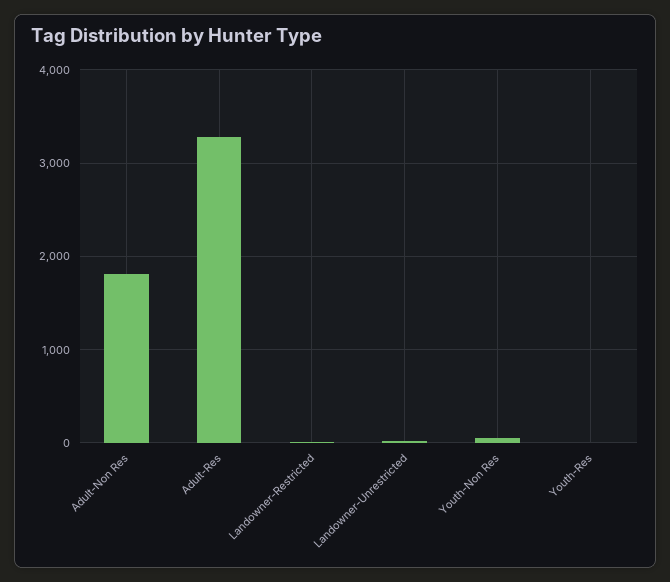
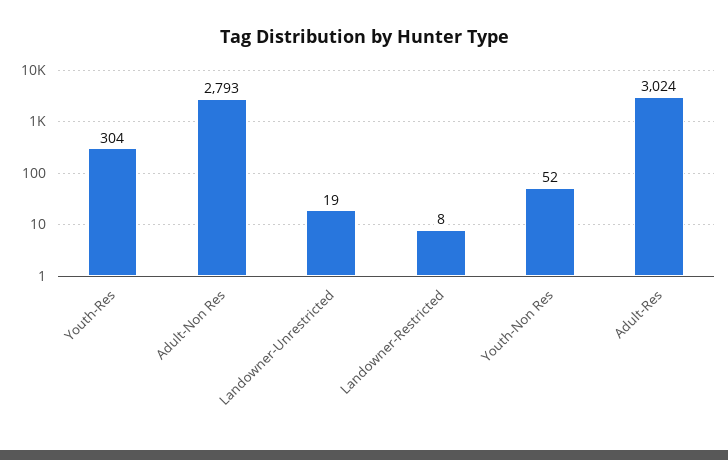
Adult-Non Res: 1800 -> 2793
Adult-Res: 3300 -> 3024
Youth-Res: 0 -> 304

